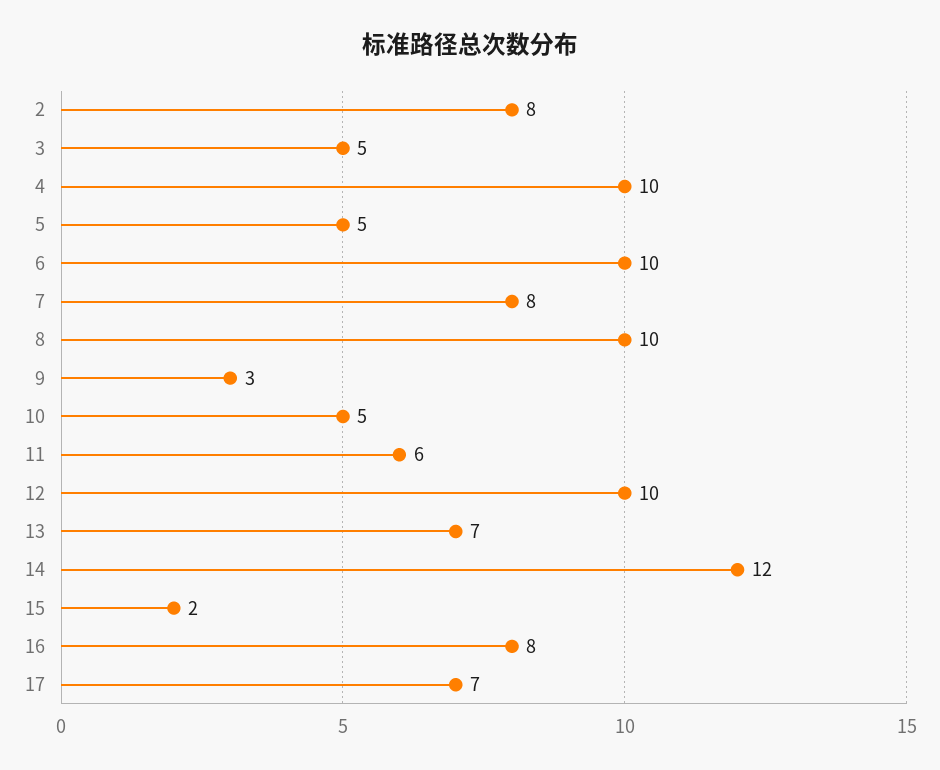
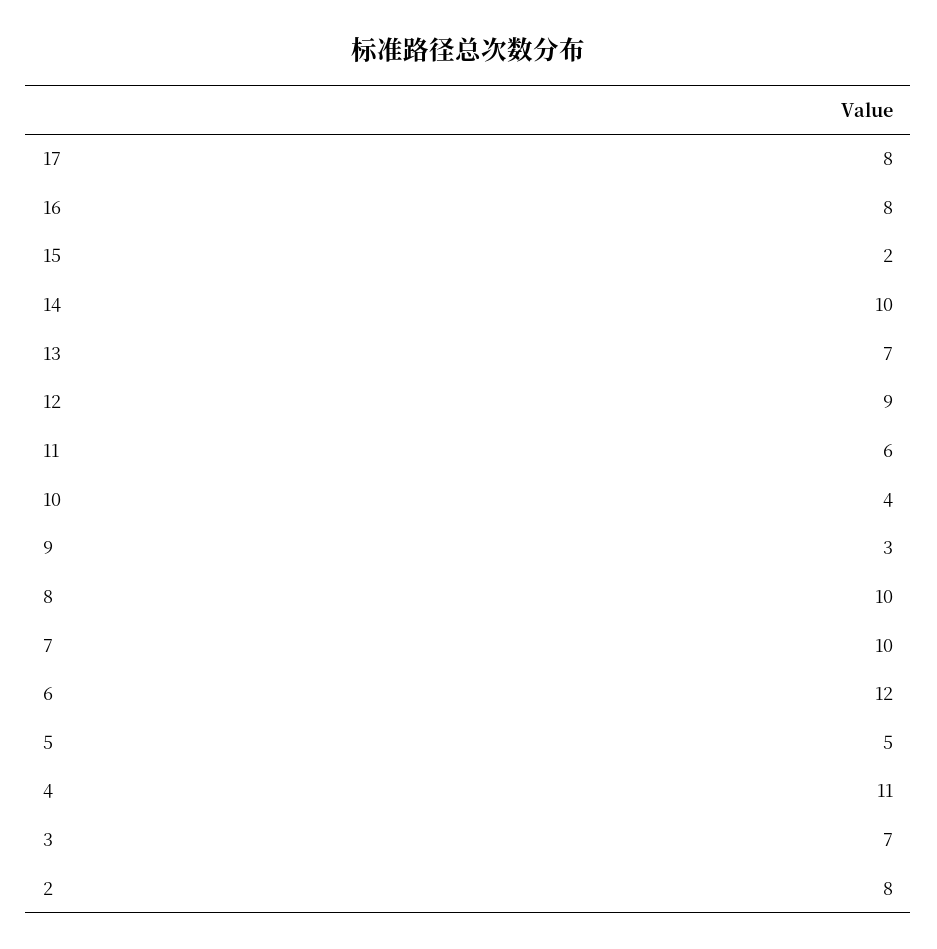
3: 5 -> 7
4: 10 -> 11
6: 10 -> 12
7: 8 -> 10
10: 5 -> 4
12: 10 -> 9
14: 12 -> 10
17: 7 -> 8

